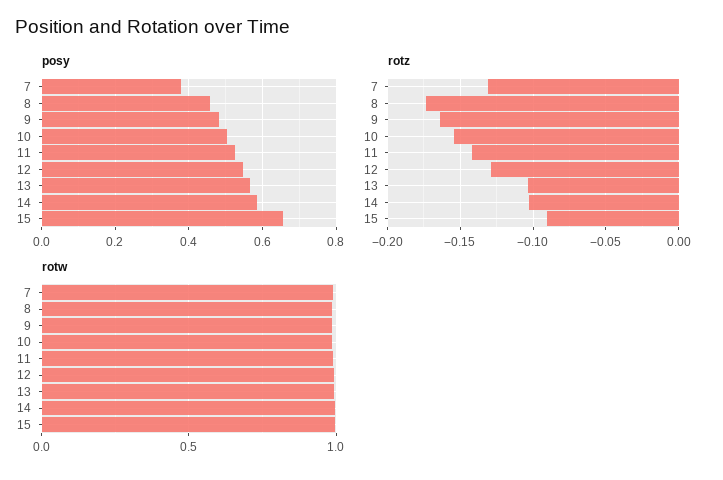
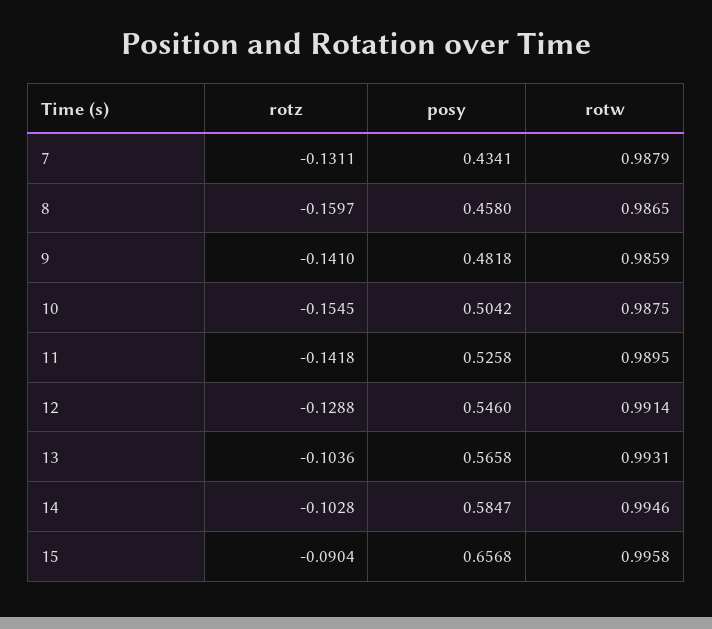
posy, 7: 0.38 -> 0.4341
rotz, 8: -0.175 -> -0.1597
rotz, 9: -0.165 -> -0.141

